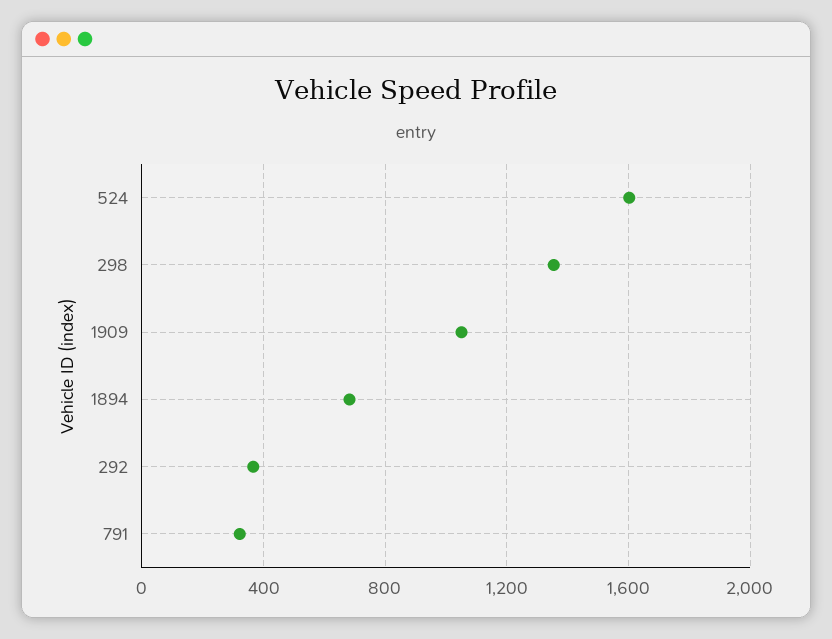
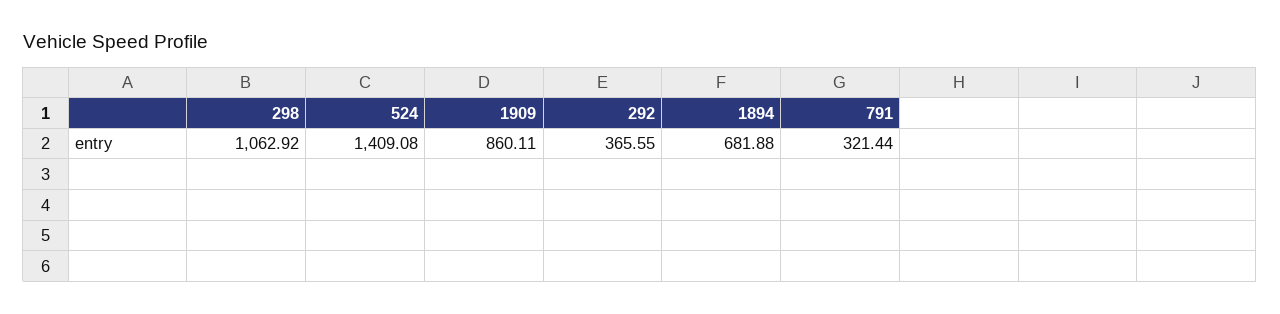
524: 1600 -> 1409.08
298: 1350 -> 1062.92
1909: 1050 -> 860.11

